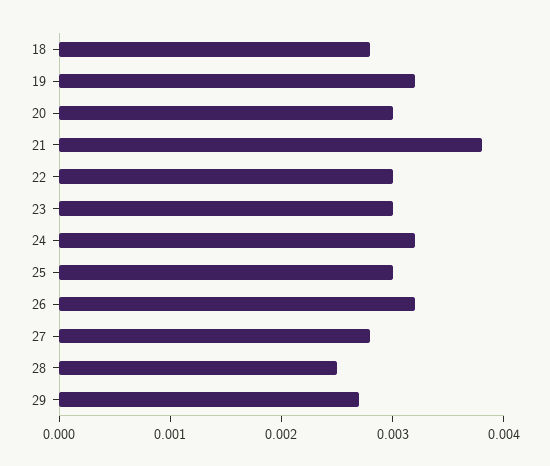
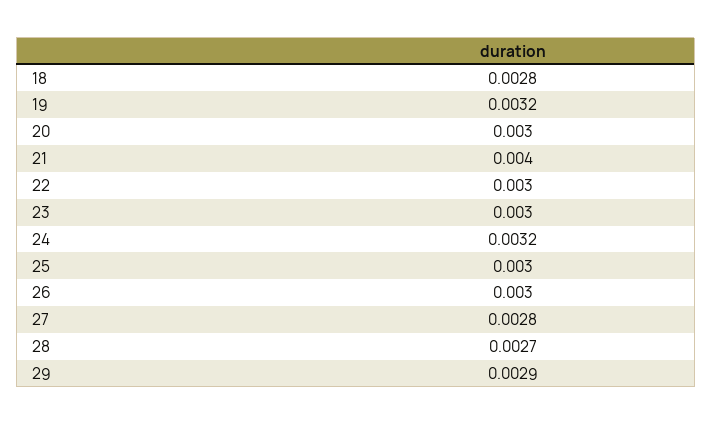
21: 0.0038 -> 0.004
26: 0.0032 -> 0.003
28: 0.0025 -> 0.0027
29: 0.0027 -> 0.0029

